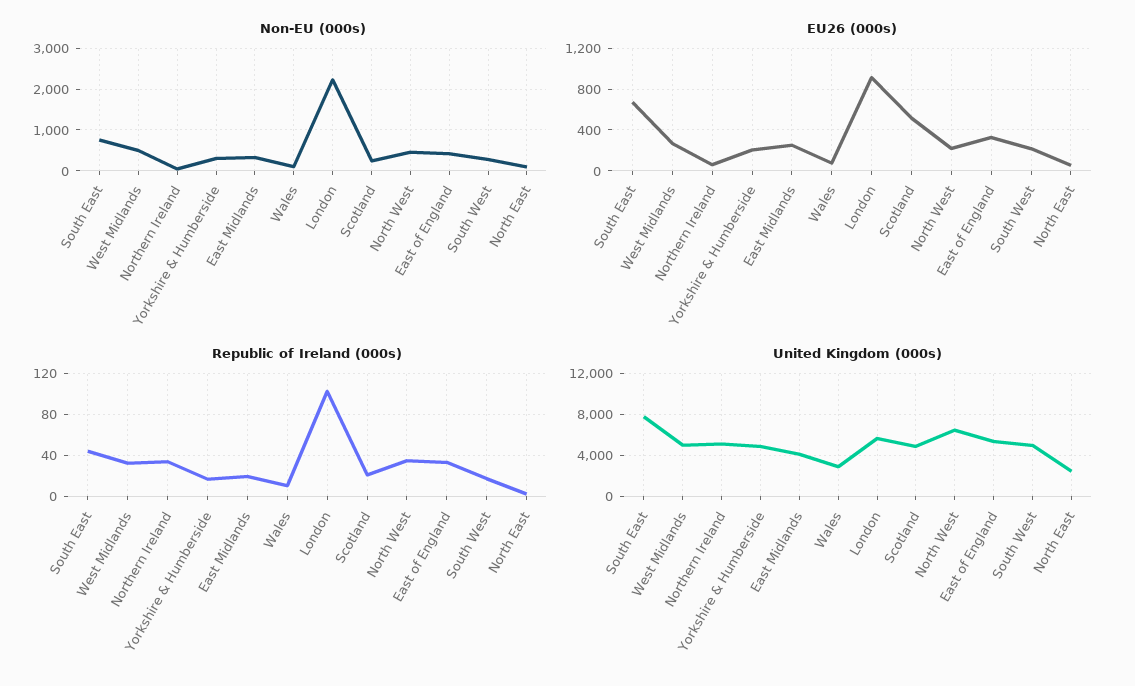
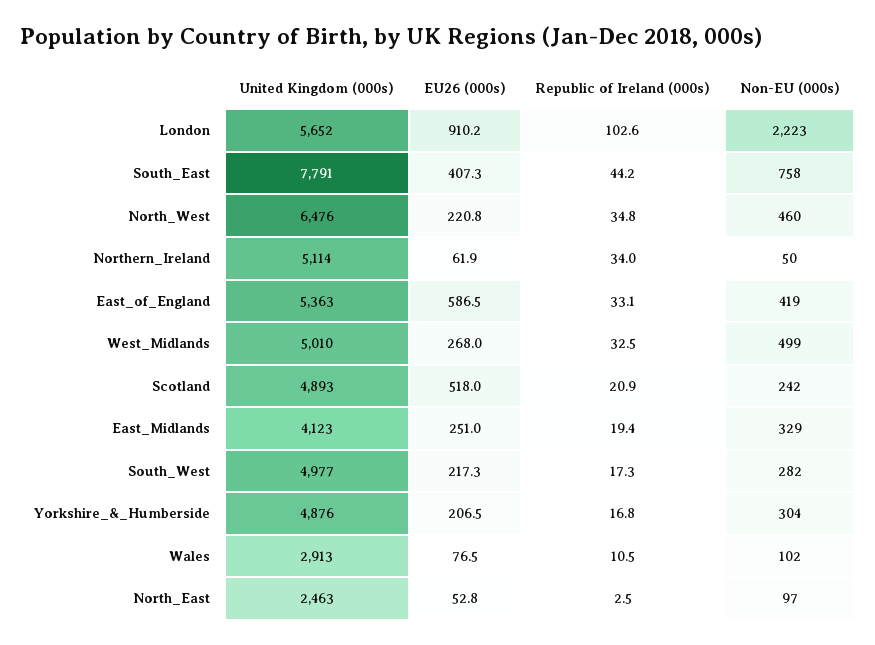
EU26 (000s), South East: 700 -> 407.3
EU26 (000s), East of England: 300 -> 586.5

